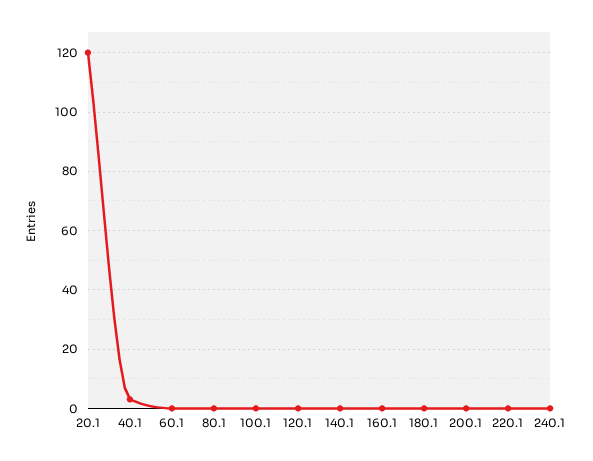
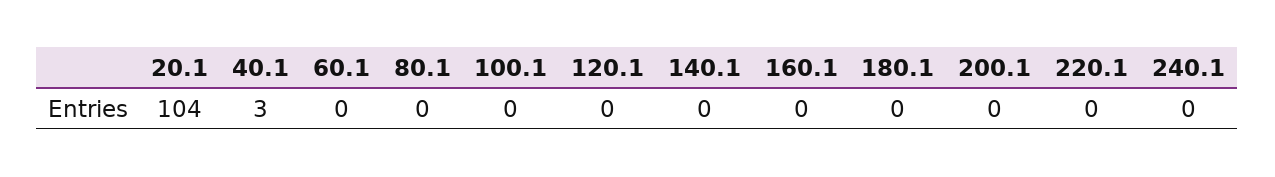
20.1: 120 -> 104

